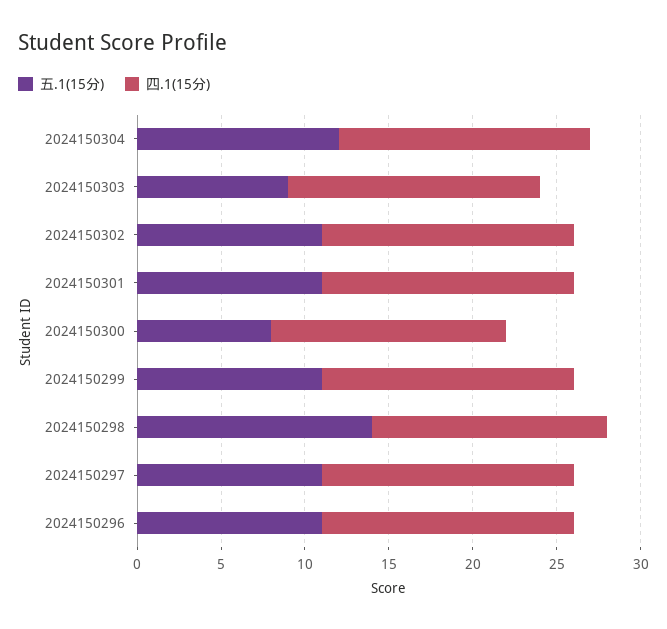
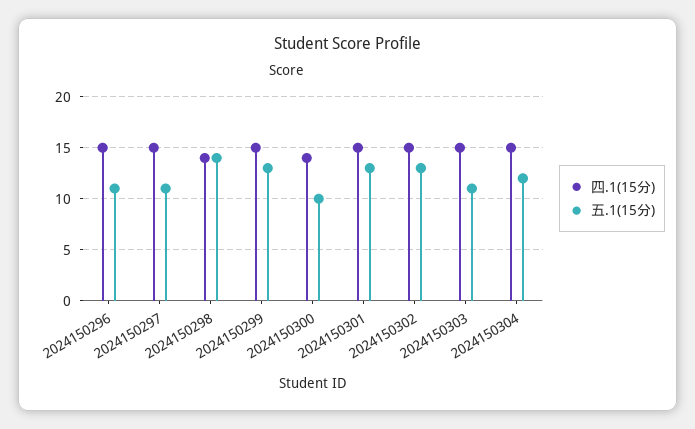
五.1(15分), 2024150303: 9 -> 11
五.1(15分), 2024150302: 11 -> 13
五.1(15分), 2024150301: 11 -> 13
五.1(15分), 2024150300: 8 -> 10
五.1(15分), 2024150299: 11 -> 13

